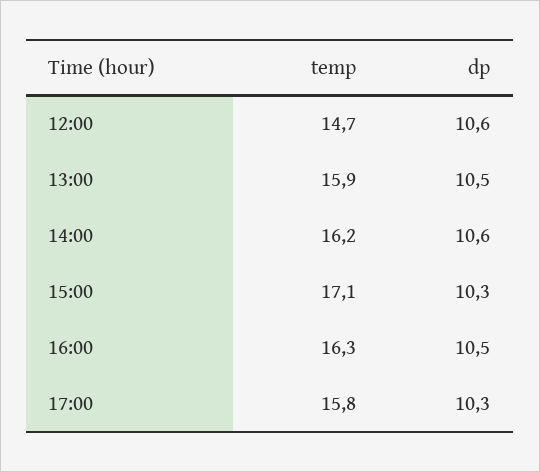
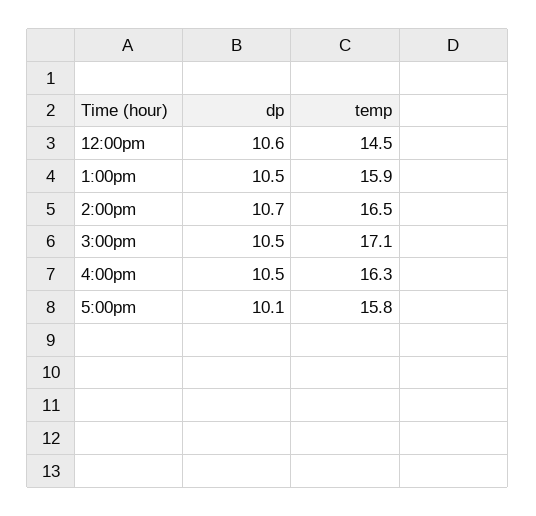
temp, 12:00: 14.7 -> 14.5
temp, 14:00: 16.2 -> 16.5
dp, 14:00: 10.6 -> 10.7
dp, 15:00: 10.3 -> 10.5
dp, 17:00: 10.3 -> 10.1

